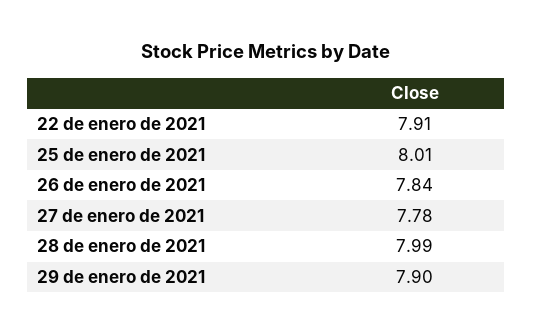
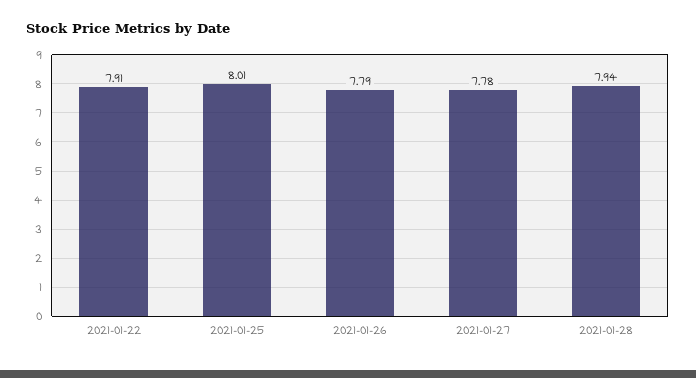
26 de enero de 2021: 7.84 -> 7.79
28 de enero de 2021: 7.99 -> 7.94
29 de enero de 2021: 7.9 -> none

